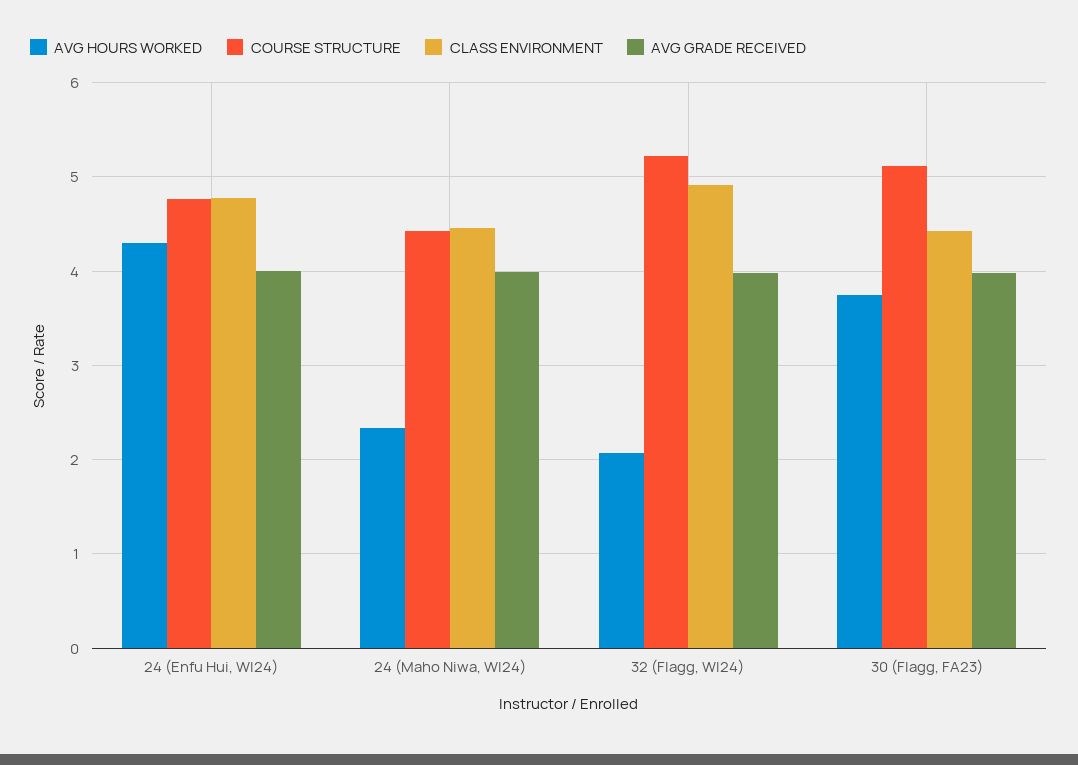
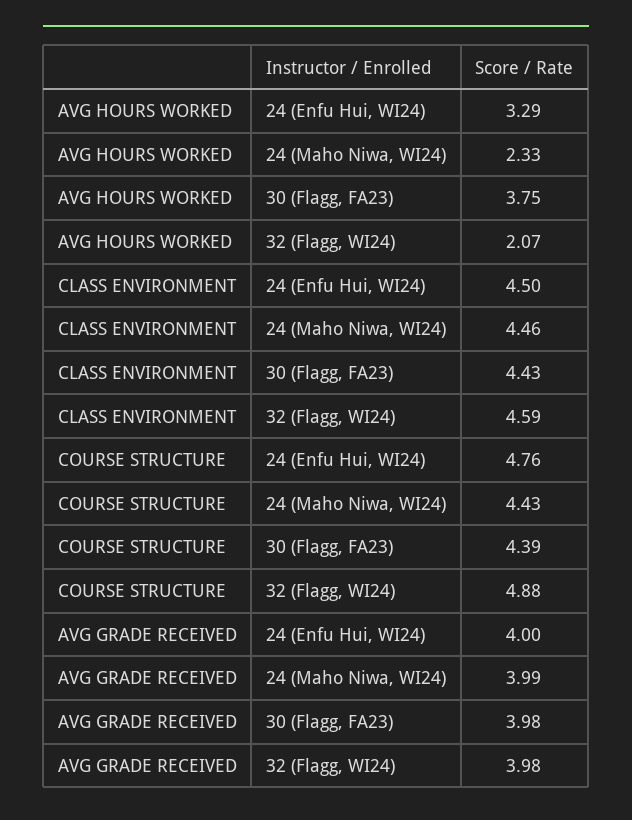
AVG HOURS WORKED, 24 (Enfu Hui, WI24): 4.3 -> 3.29
CLASS ENVIRONMENT, 24 (Enfu Hui, WI24): 4.8 -> 4.5
COURSE STRUCTURE, 32 (Flagg, WI24): 5.2 -> 4.88
CLASS ENVIRONMENT, 32 (Flagg, WI24): 4.9 -> 4.59
COURSE STRUCTURE, 30 (Flagg, FA23): 5.1 -> 4.39

